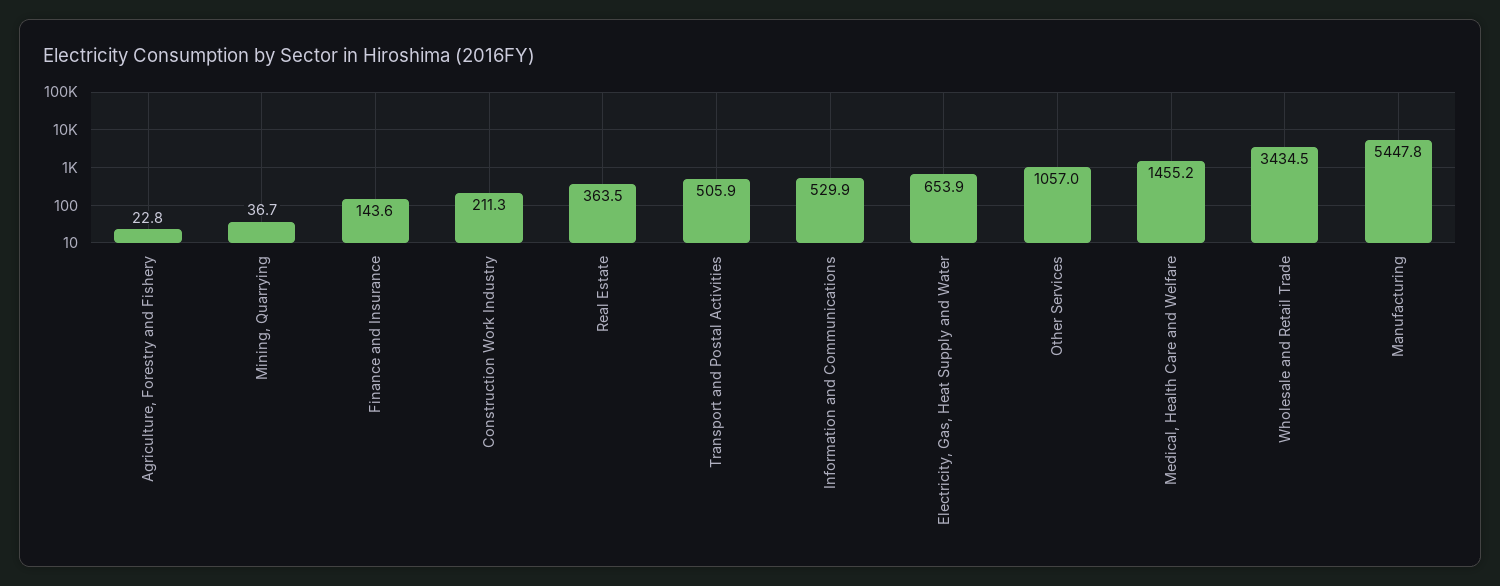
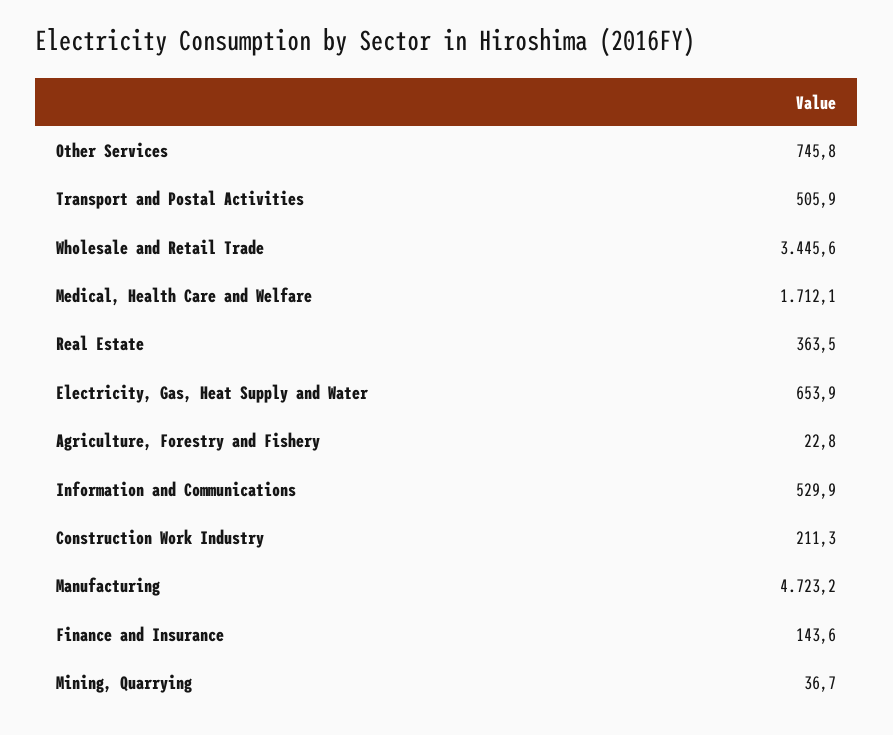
Other Services: 1057 -> 745.8
Medical, Health Care and Welfare: 1455.2 -> 1712.1
Wholesale and Retail Trade: 3434.5 -> 3445.6
Manufacturing: 5447.8 -> 4723.2

